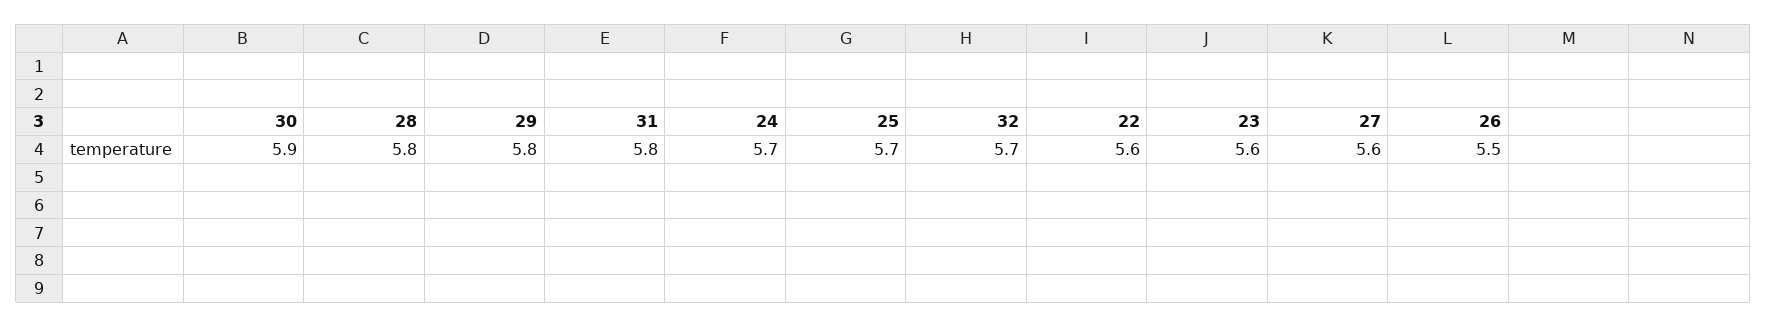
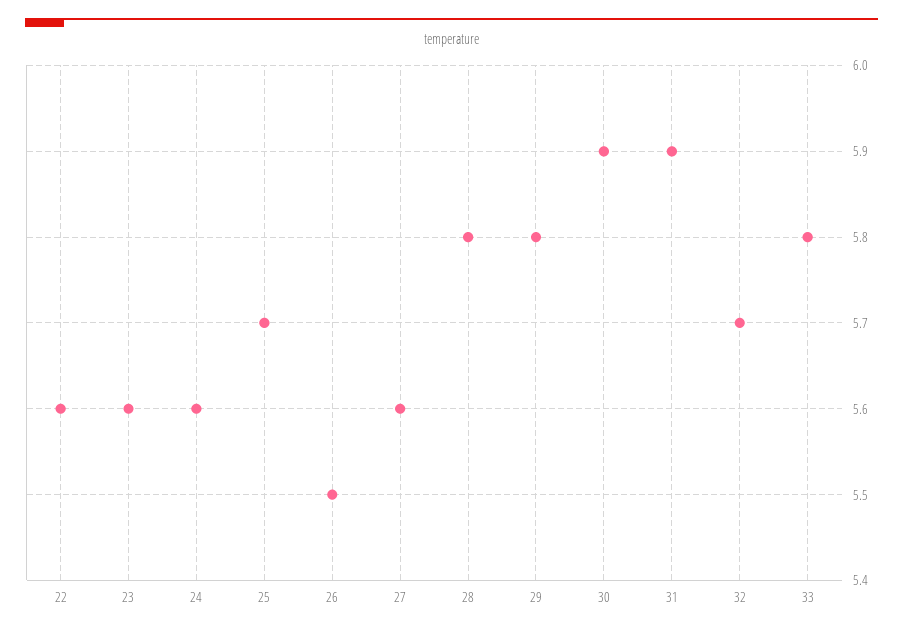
31: 5.8 -> 5.9
24: 5.7 -> 5.6
33: none -> 5.8

